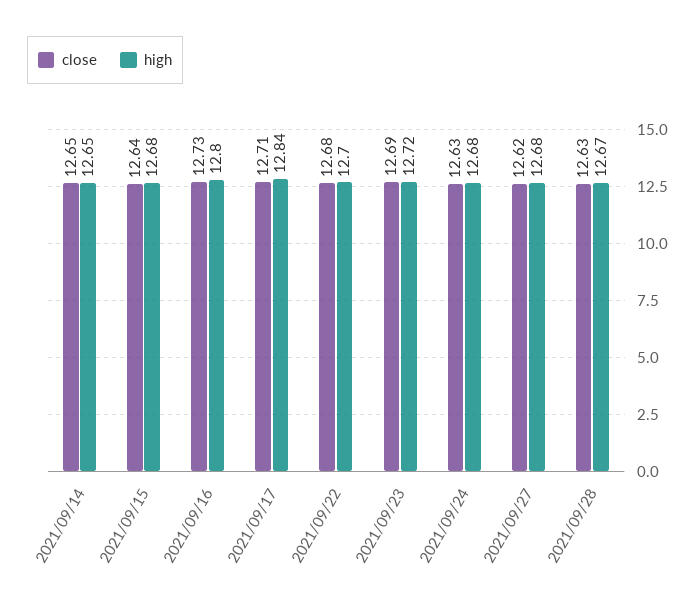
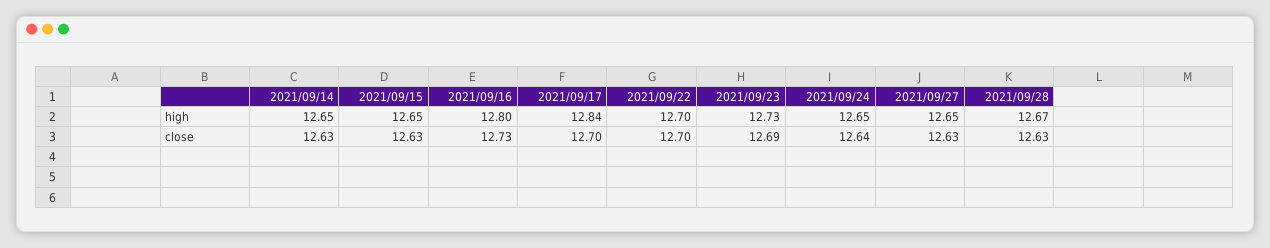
close, 2021/09/14: 12.65 -> 12.63
close, 2021/09/15: 12.64 -> 12.63
high, 2021/09/15: 12.68 -> 12.65
close, 2021/09/17: 12.71 -> 12.7
close, 2021/09/22: 12.68 -> 12.7
high, 2021/09/23: 12.72 -> 12.73
close, 2021/09/24: 12.63 -> 12.64
high, 2021/09/24: 12.68 -> 12.65
close, 2021/09/27: 12.62 -> 12.63
high, 2021/09/27: 12.68 -> 12.65

